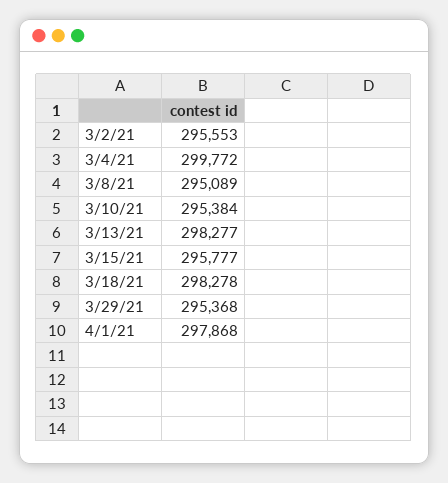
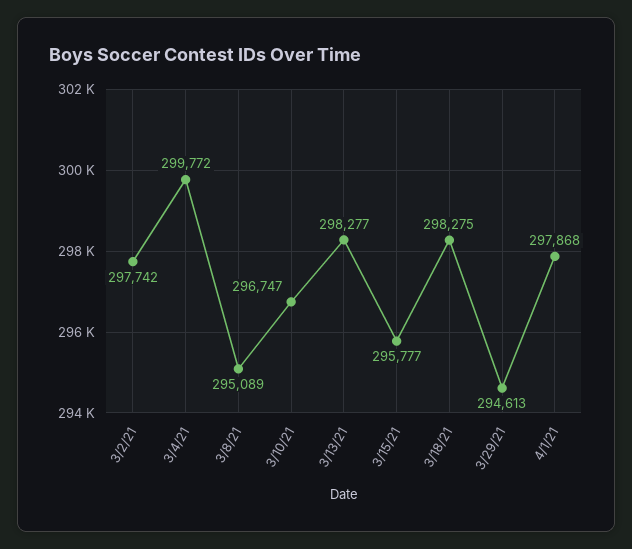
3/2/21: 295553 -> 297742
3/10/21: 295384 -> 296747
3/18/21: 298278 -> 298275
3/29/21: 295368 -> 294613

